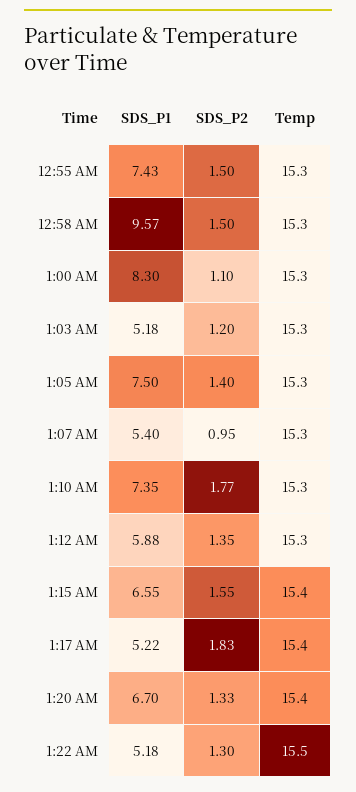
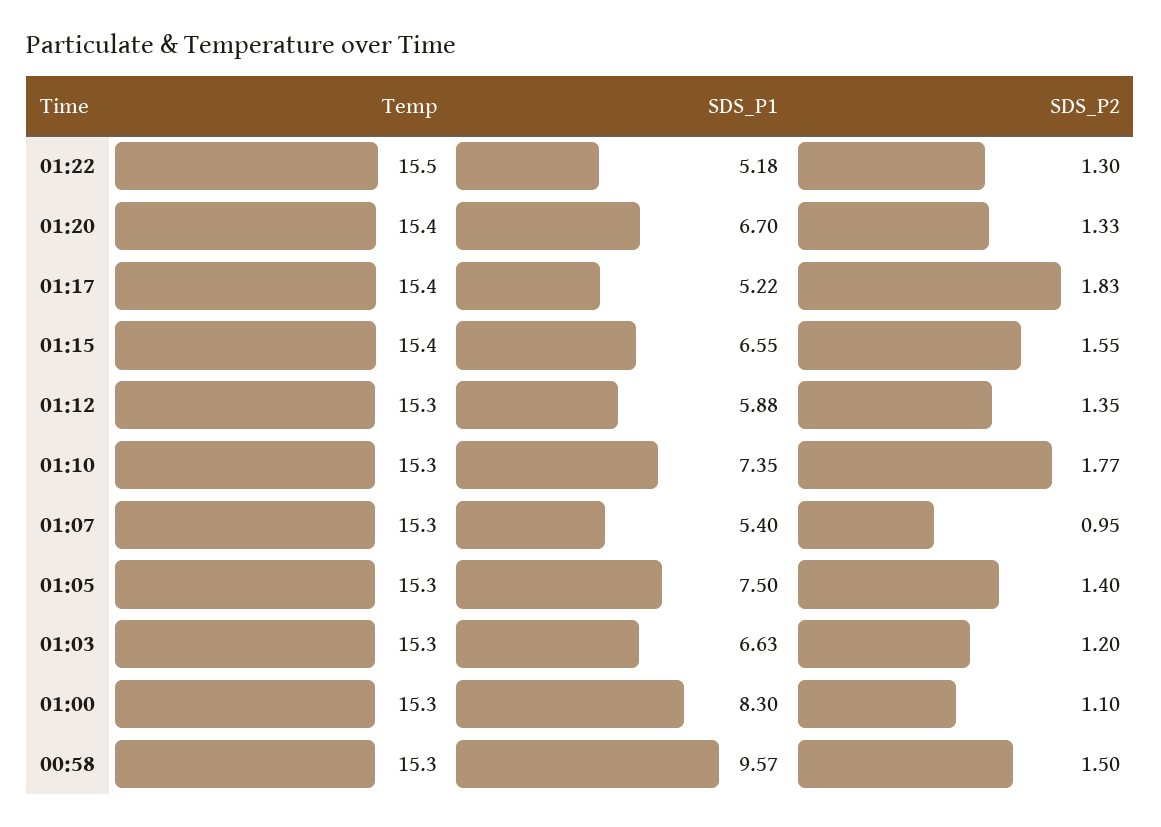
SDS_P1, 12:55 AM: 7.43 -> none
SDS_P2, 12:55 AM: 1.5 -> none
Temp, 12:55 AM: 15.3 -> none
SDS_P1, 1:03 AM: 5.18 -> 6.63

